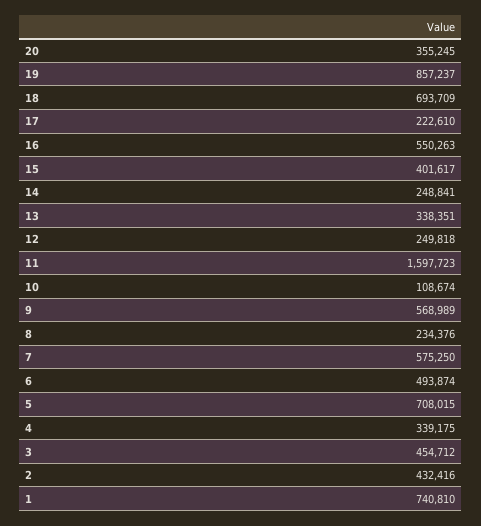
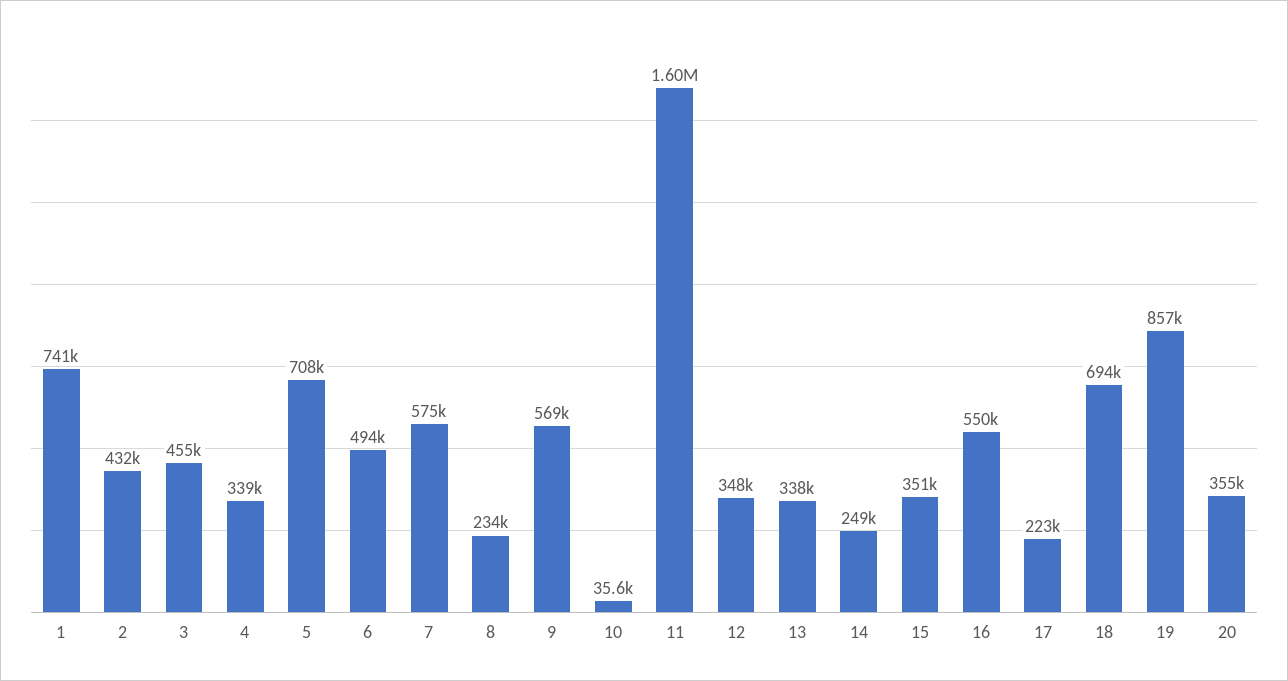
15: 401617 -> 351000
12: 249818 -> 348000
10: 108674 -> 35600

